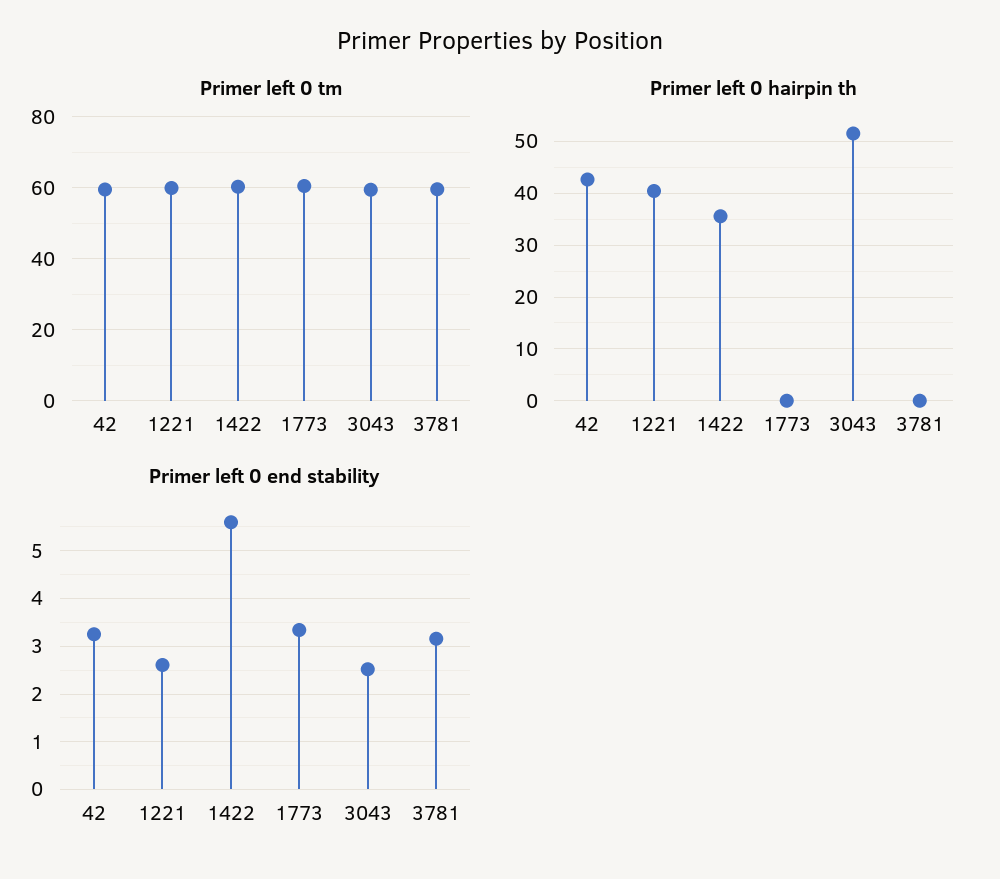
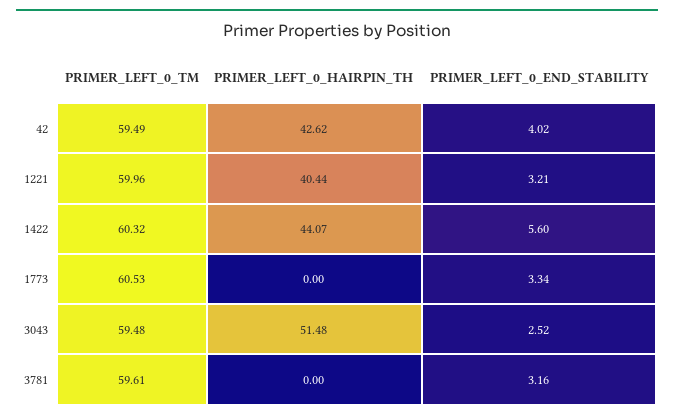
Primer left 0 hairpin th, 1422: 36 -> 44.07
Primer left 0 end stability, 42: 3.2 -> 4.02
Primer left 0 end stability, 1221: 2.6 -> 3.21

